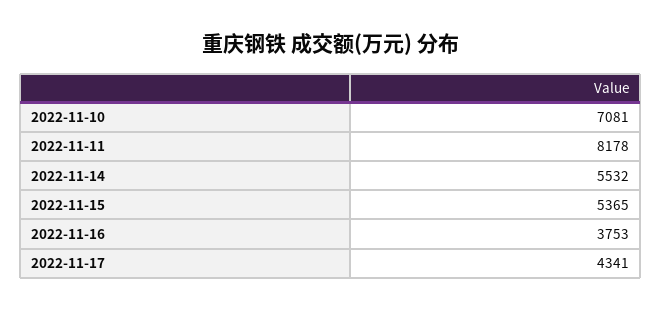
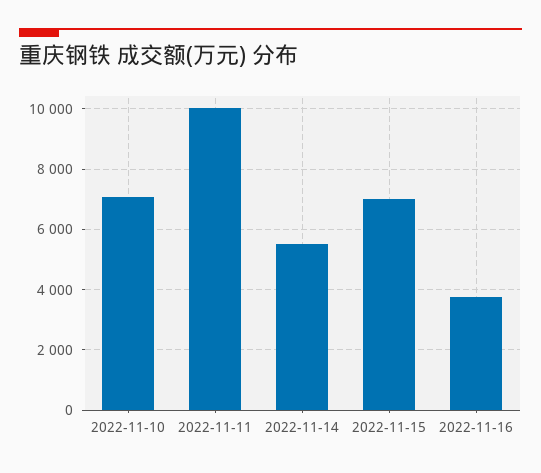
2022-11-11: 8178 -> 10000
2022-11-15: 5365 -> 7000
2022-11-17: 4341 -> none

